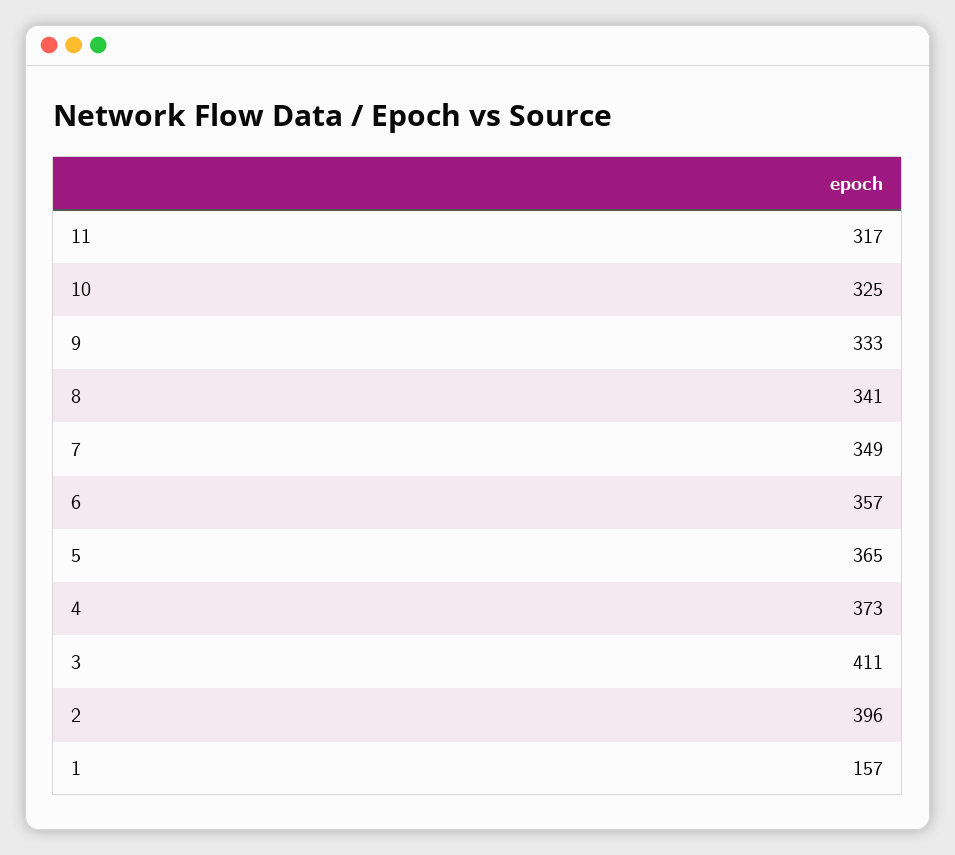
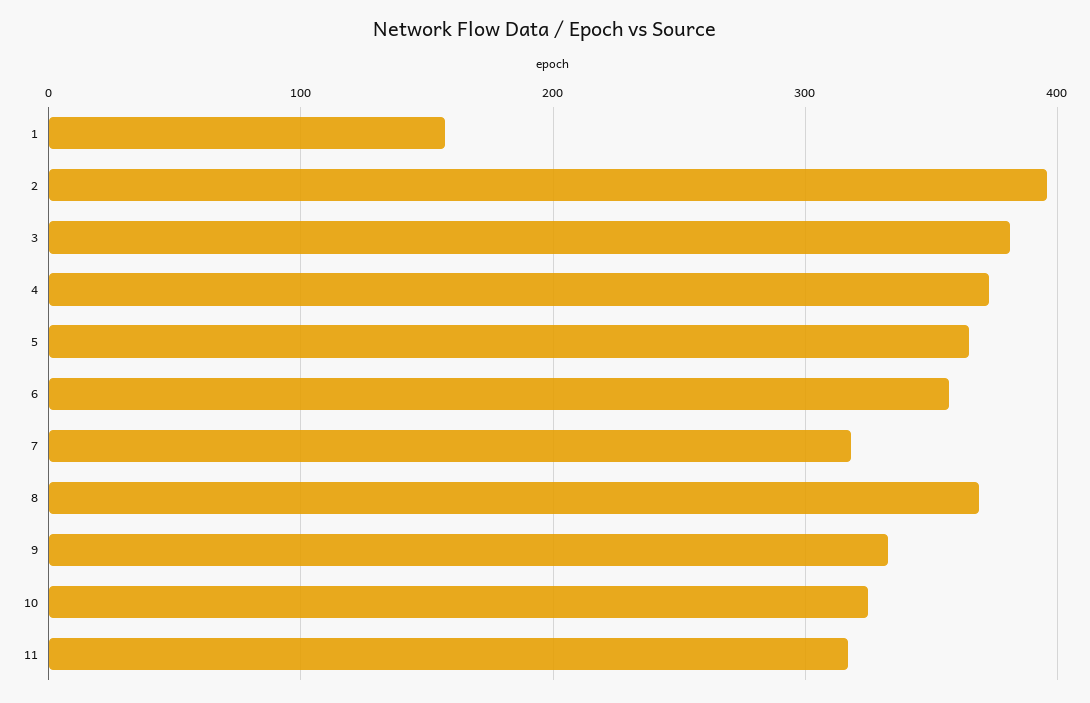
8: 341 -> 370
7: 349 -> 320
3: 411 -> 380

